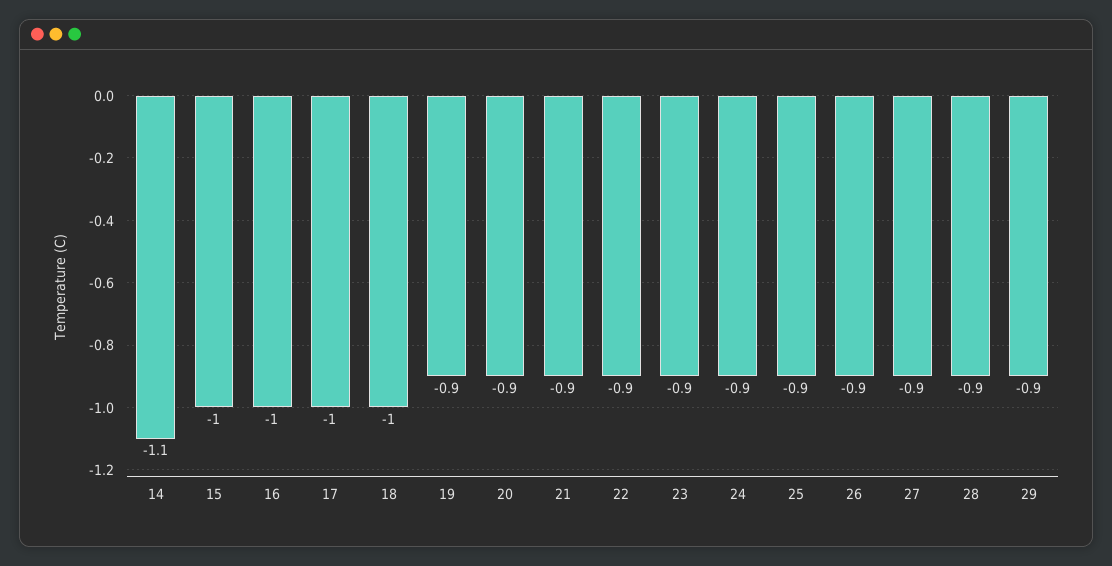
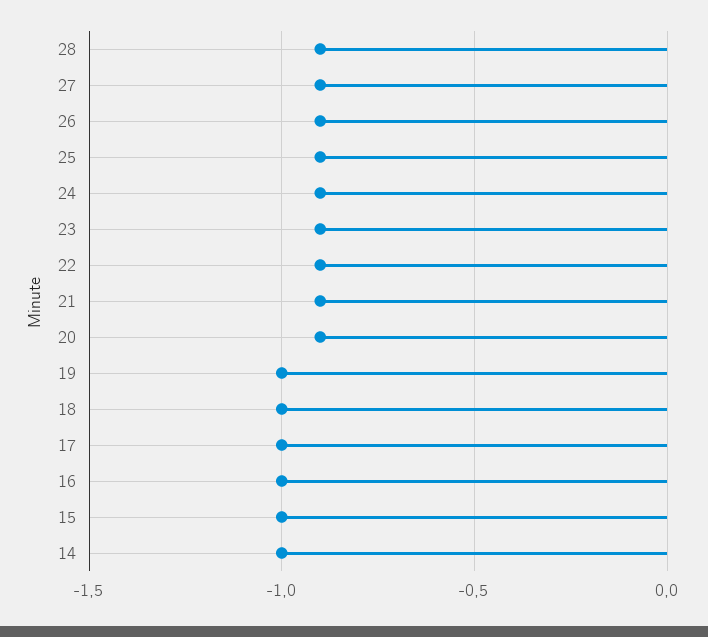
14: -1.1 -> -1
19: -0.9 -> -1
29: -0.9 -> none

